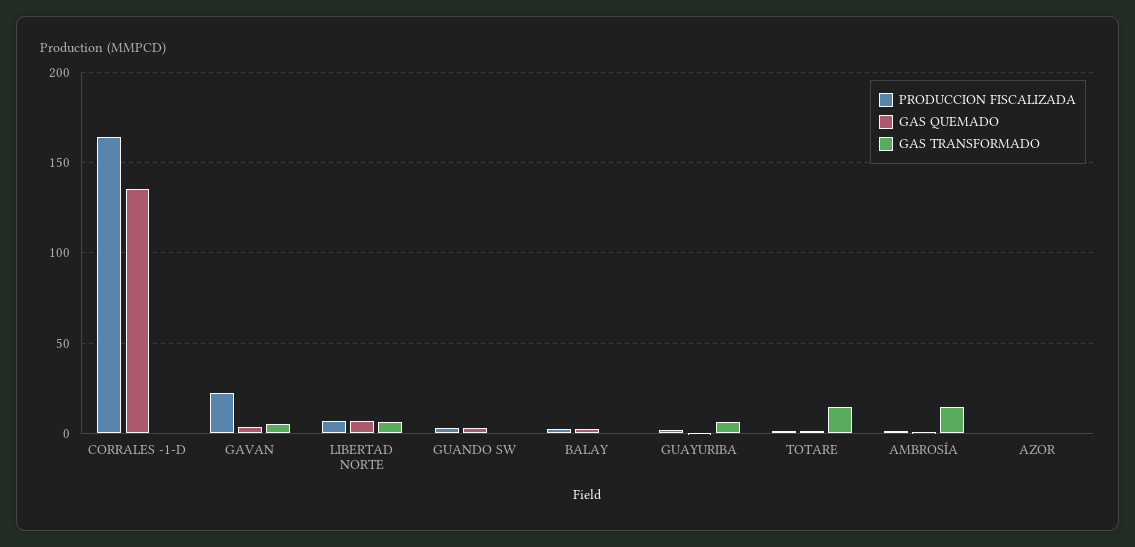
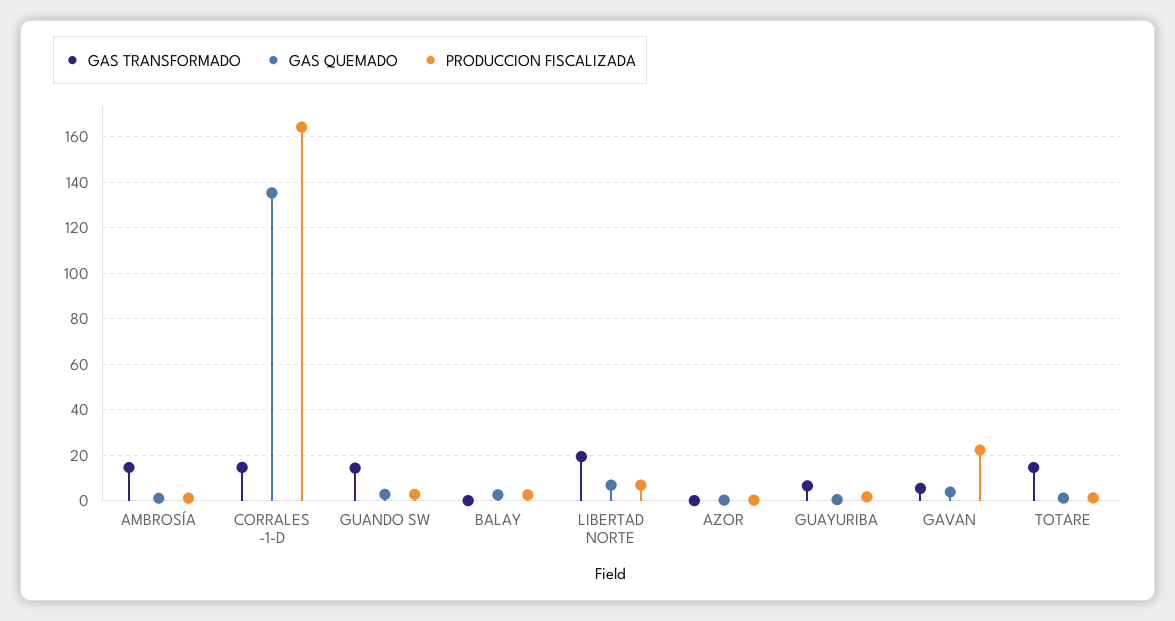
GAS TRANSFORMADO, CORRALES -1-D: 0 -> 15
GAS TRANSFORMADO, LIBERTAD NORTE: 5 -> 20
GAS TRANSFORMADO, GUANDO SW: 0 -> 15

